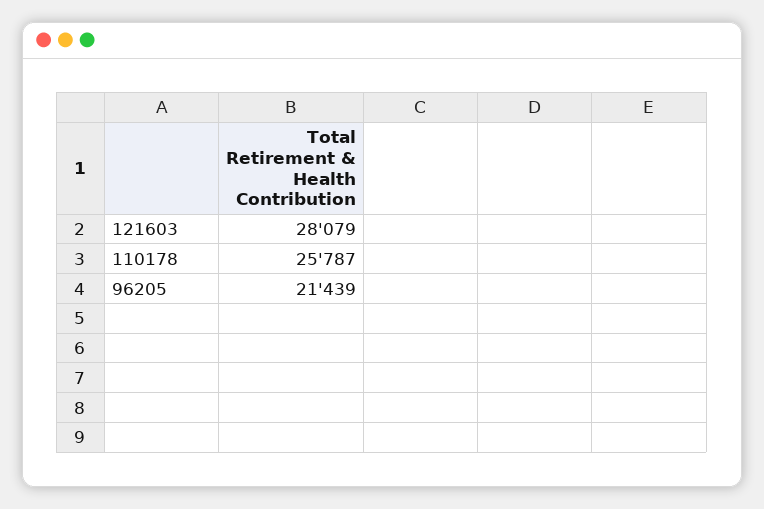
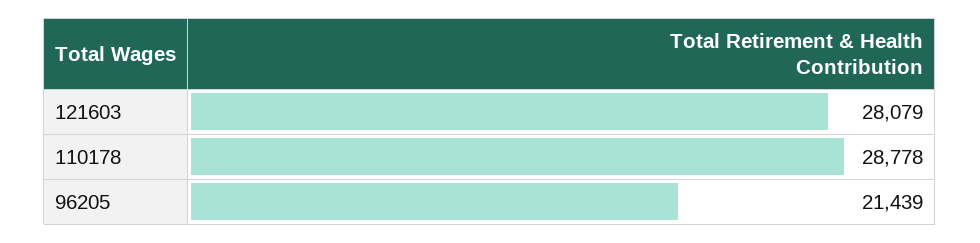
110178: 25787 -> 28778

